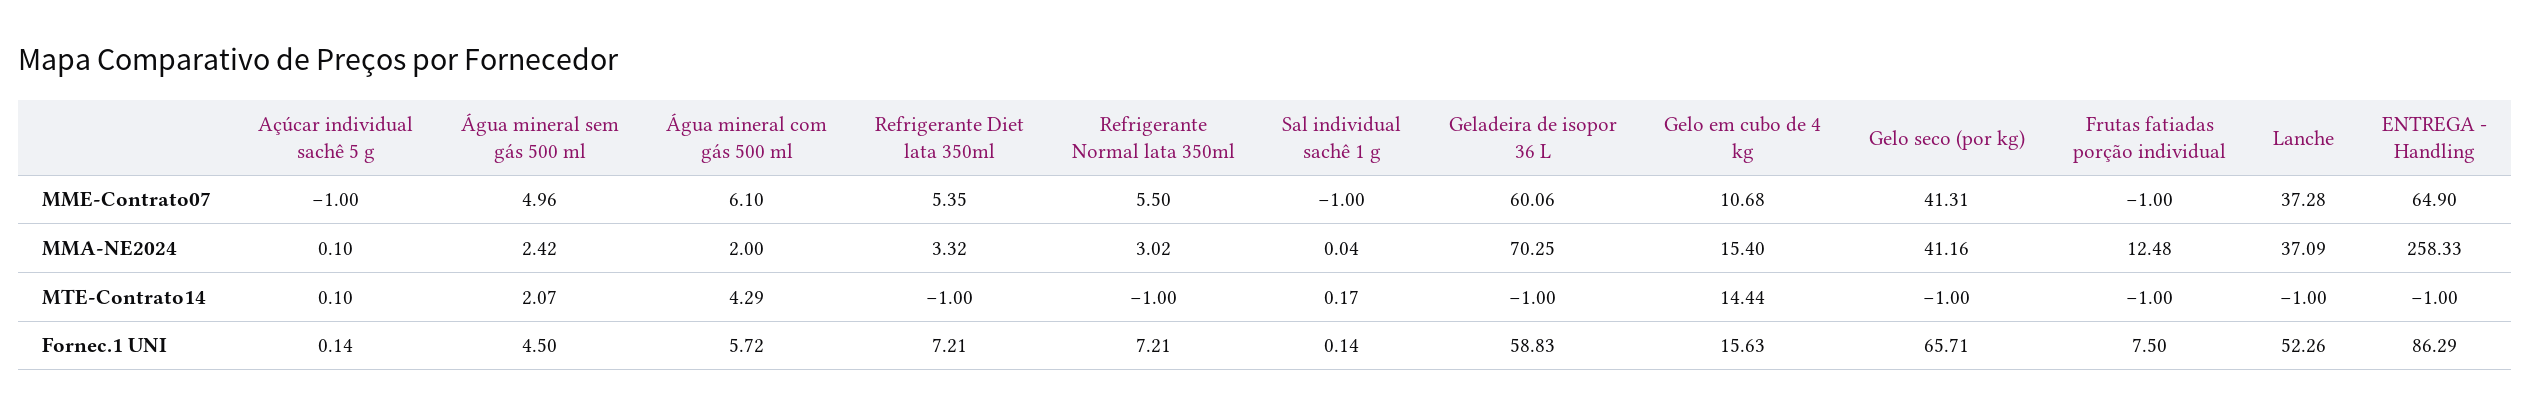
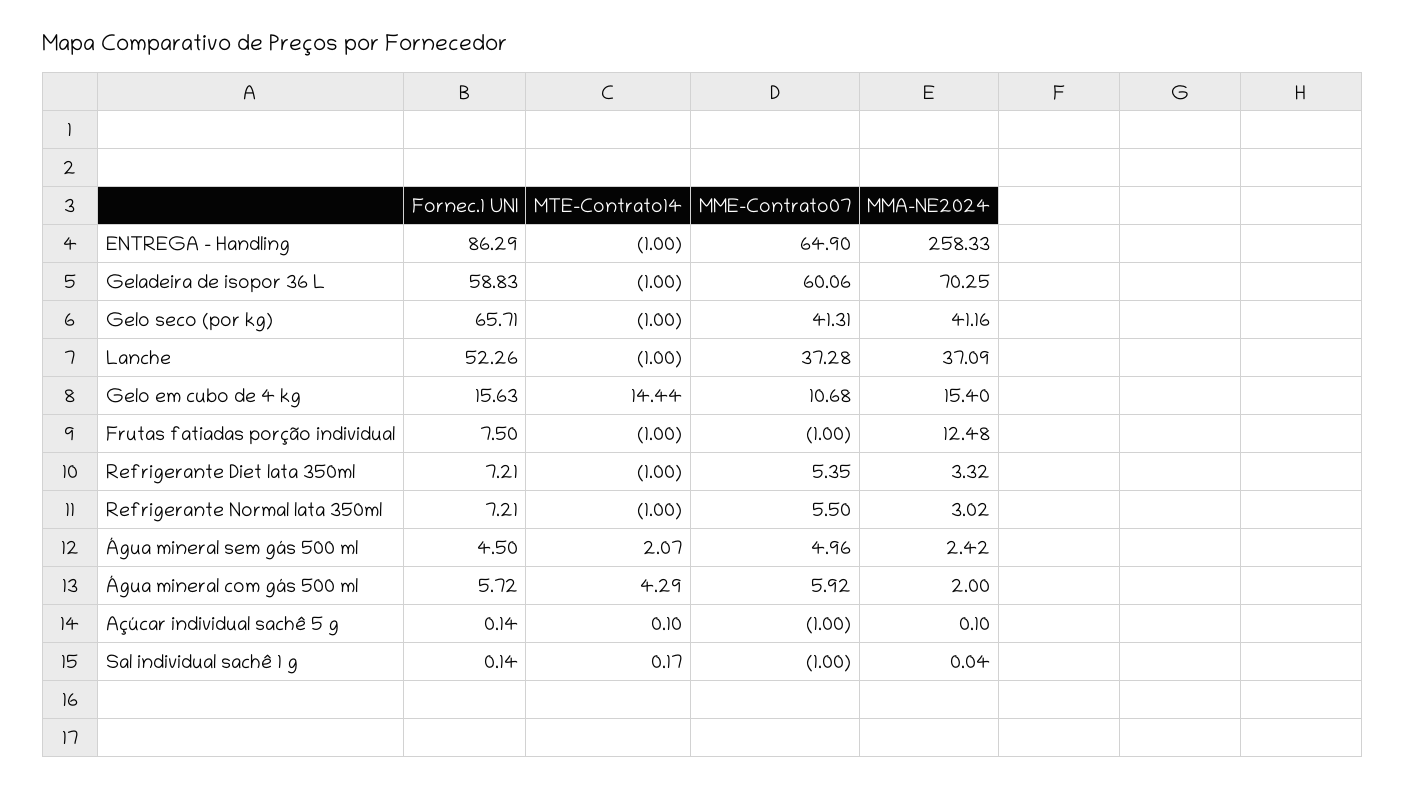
Água mineral com gás 500 ml, MME-Contrato07: 6.1 -> 5.92

